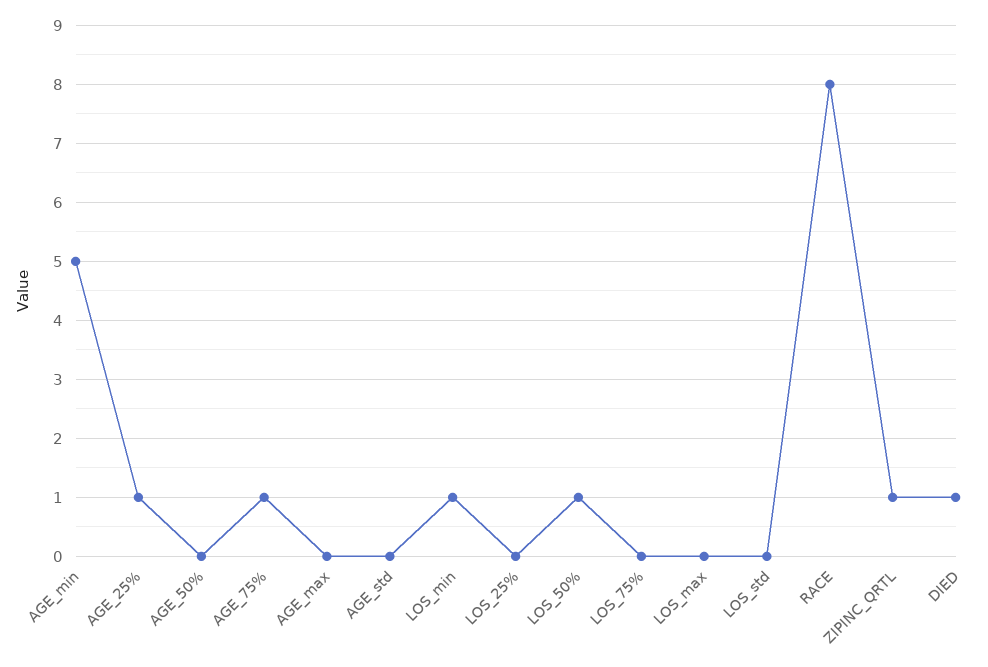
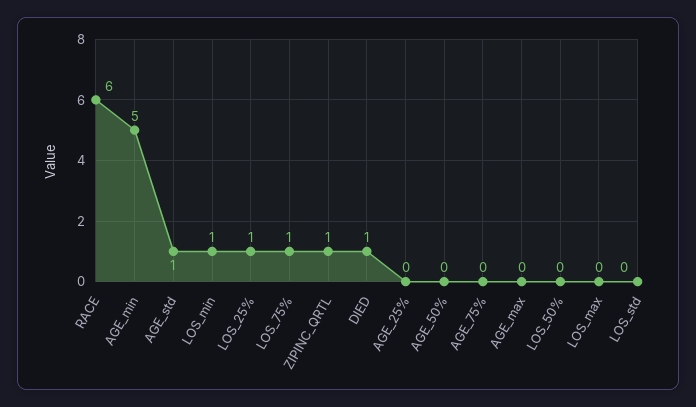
AGE_25%: 1 -> 0
AGE_75%: 1 -> 0
AGE_std: 0 -> 1
LOS_25%: 0 -> 1
LOS_50%: 1 -> 0
LOS_75%: 0 -> 1
RACE: 8 -> 6

